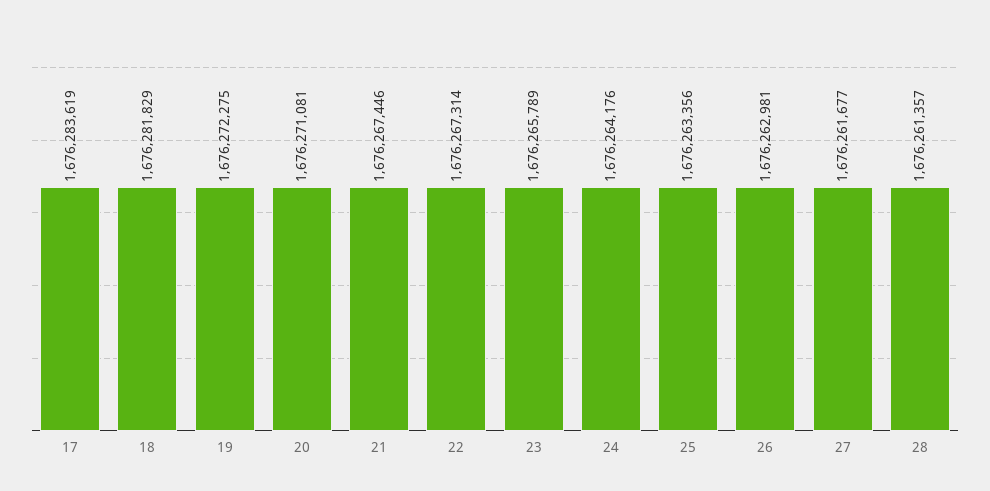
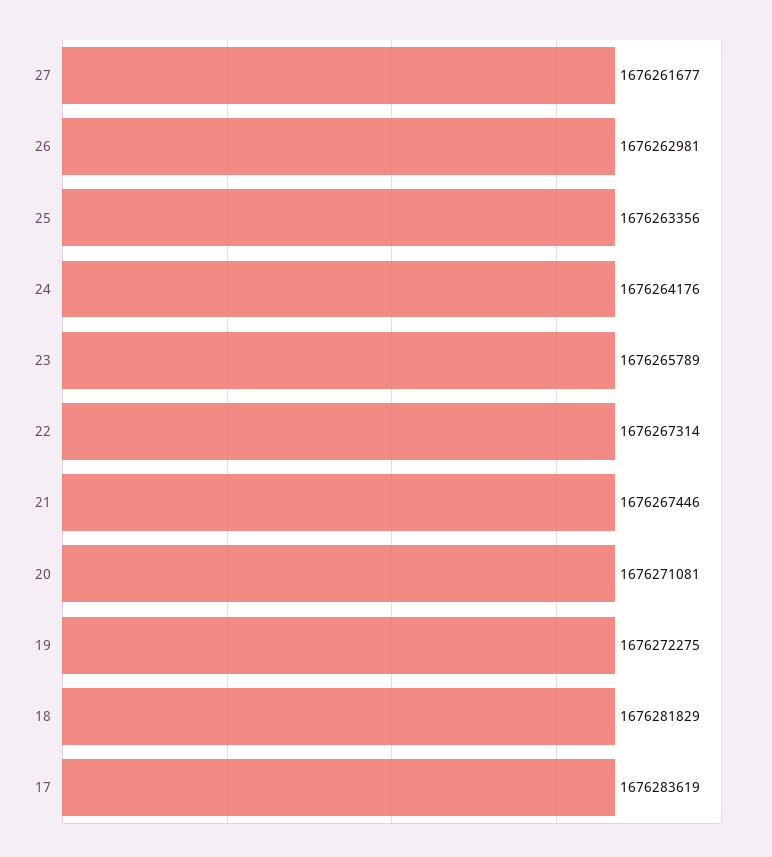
28: 1676261357 -> none

